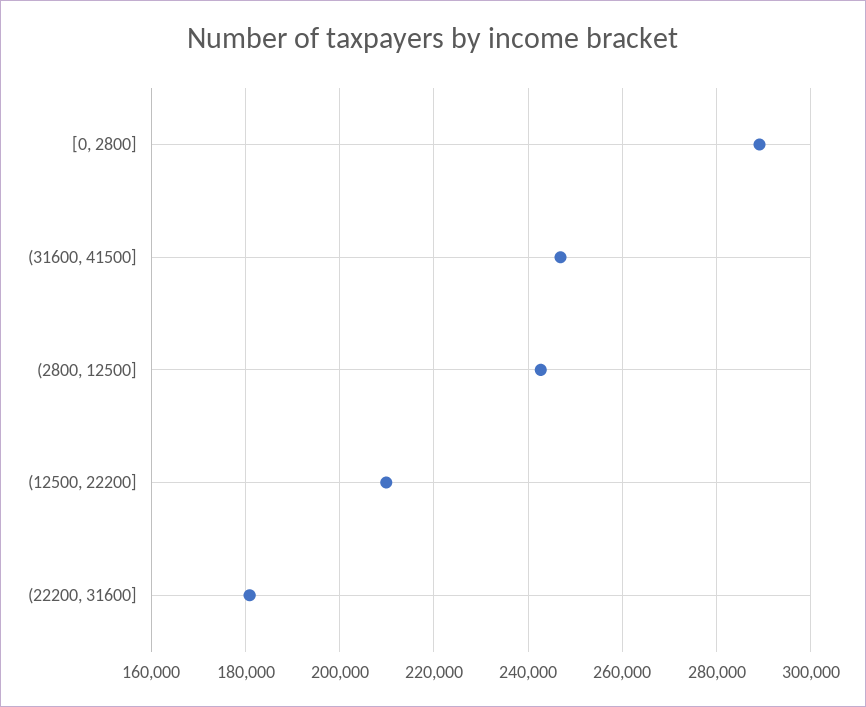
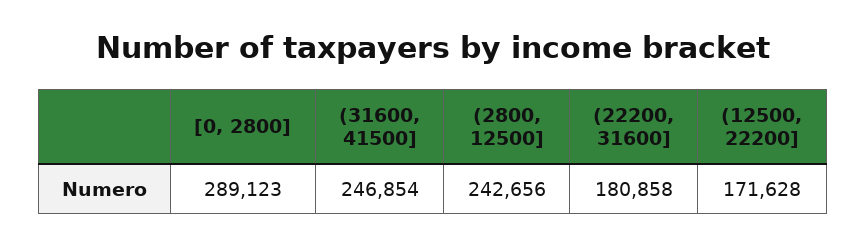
(12500, 22200]: 210000 -> 171628

